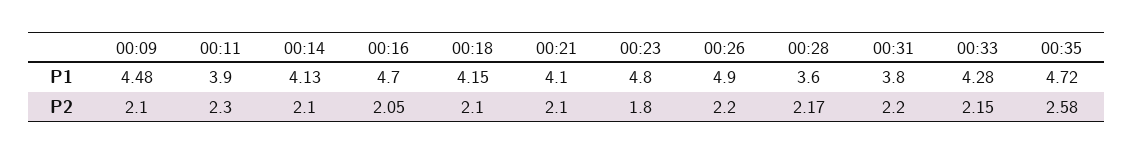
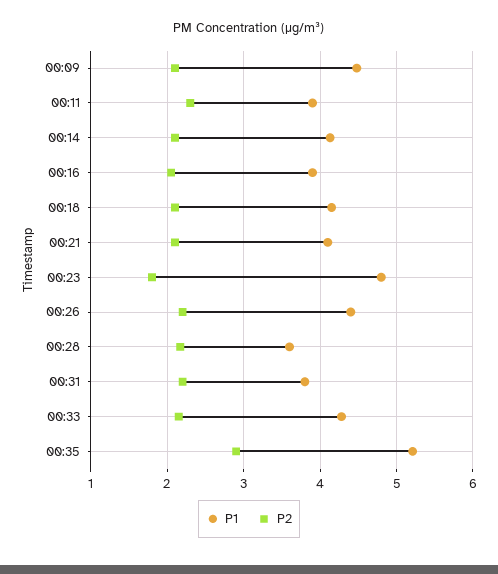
P1, 00:16: 4.7 -> 3.9
P1, 00:26: 4.9 -> 4.4
P1, 00:35: 4.72 -> 5.2
P2, 00:35: 2.58 -> 2.9

